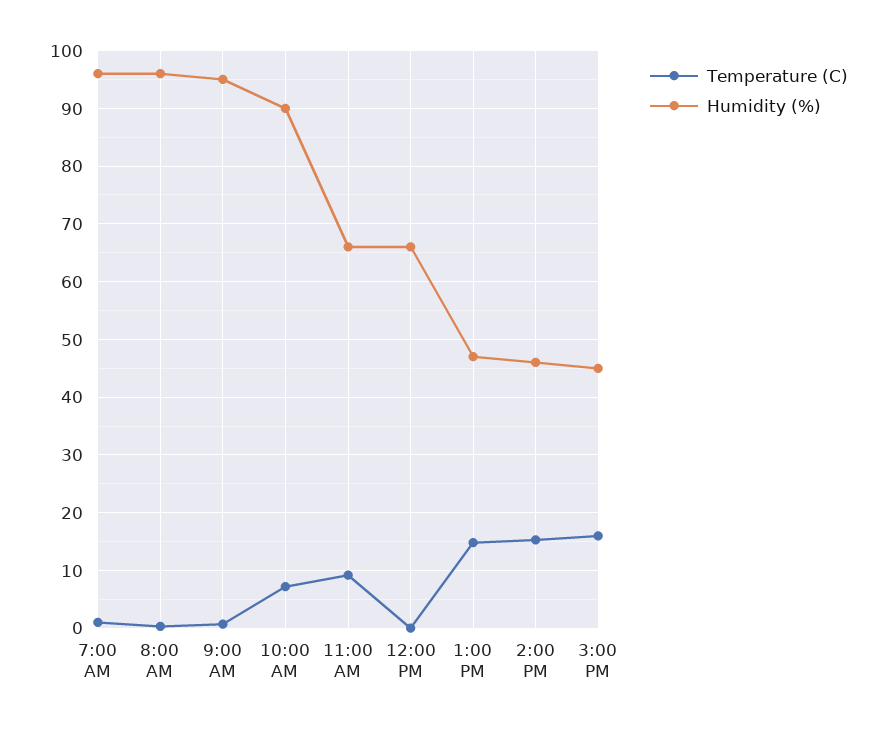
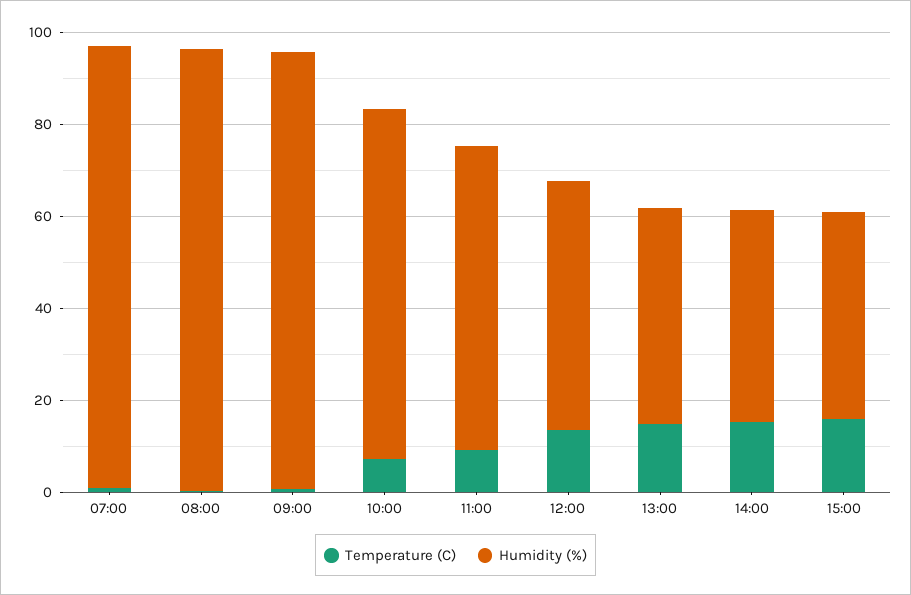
Humidity (%), 10:00 AM: 90 -> 75
Temperature (C), 12:00 PM: 0 -> 15
Humidity (%), 12:00 PM: 66 -> 55

